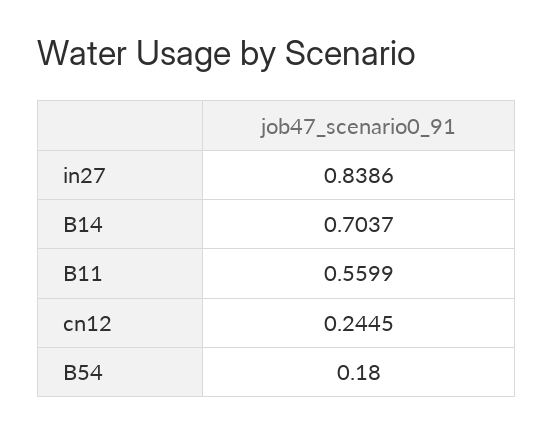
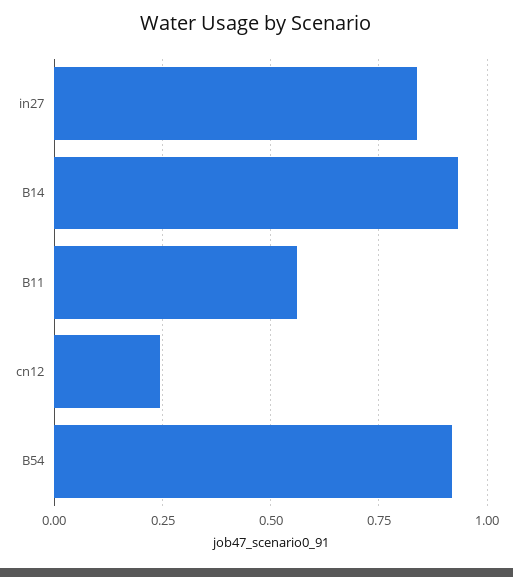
B14: 0.7037 -> 0.925
B54: 0.18 -> 0.925

